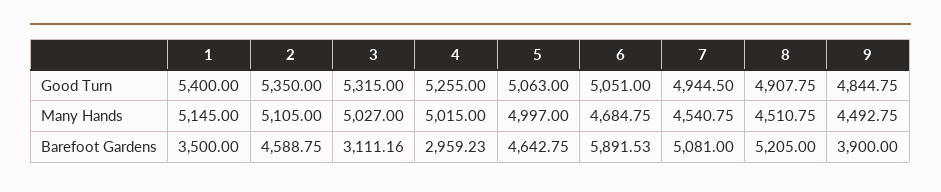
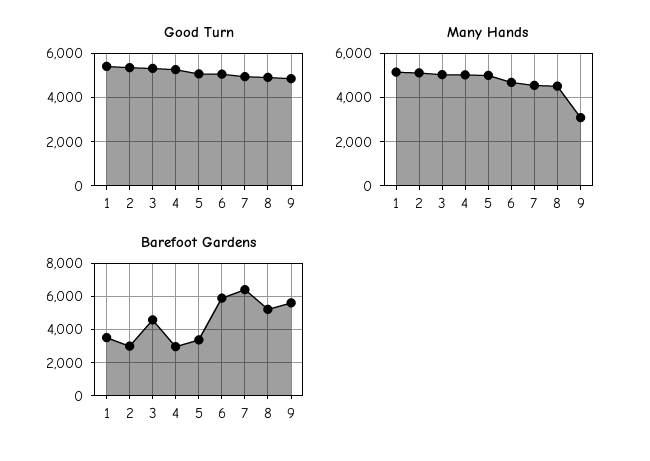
Many Hands, 9: 4492.75 -> 3000
Barefoot Gardens, 2: 4588.75 -> 3000
Barefoot Gardens, 3: 3111.16 -> 4500
Barefoot Gardens, 5: 4642.75 -> 3500
Barefoot Gardens, 7: 5081 -> 6500
Barefoot Gardens, 9: 3900 -> 5500

